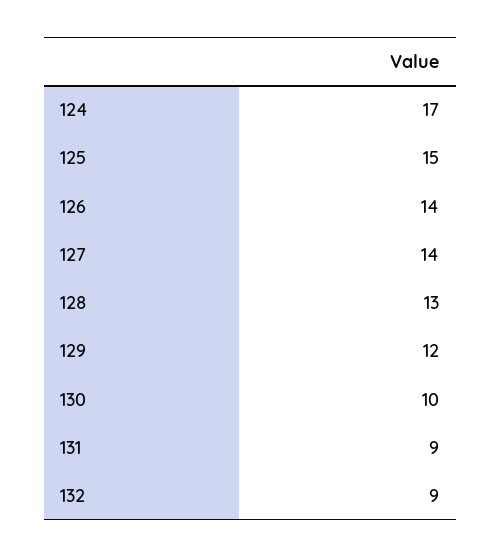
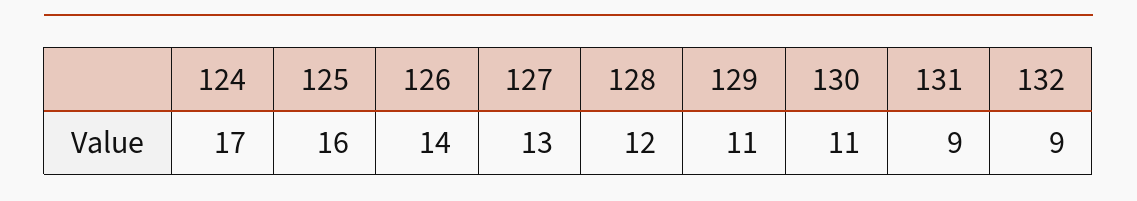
125: 15 -> 16
127: 14 -> 13
128: 13 -> 12
129: 12 -> 11
130: 10 -> 11

